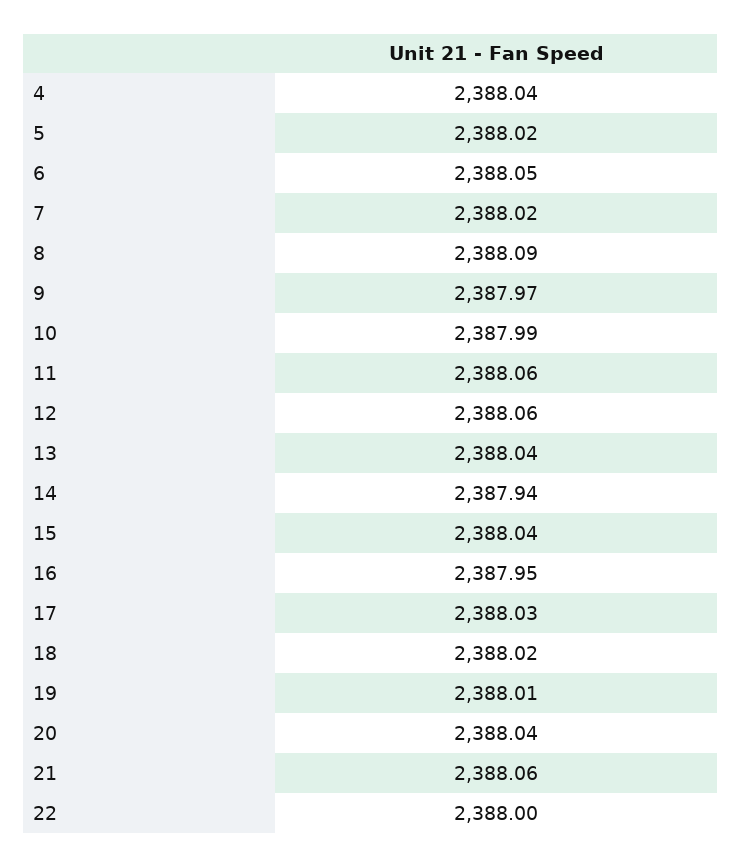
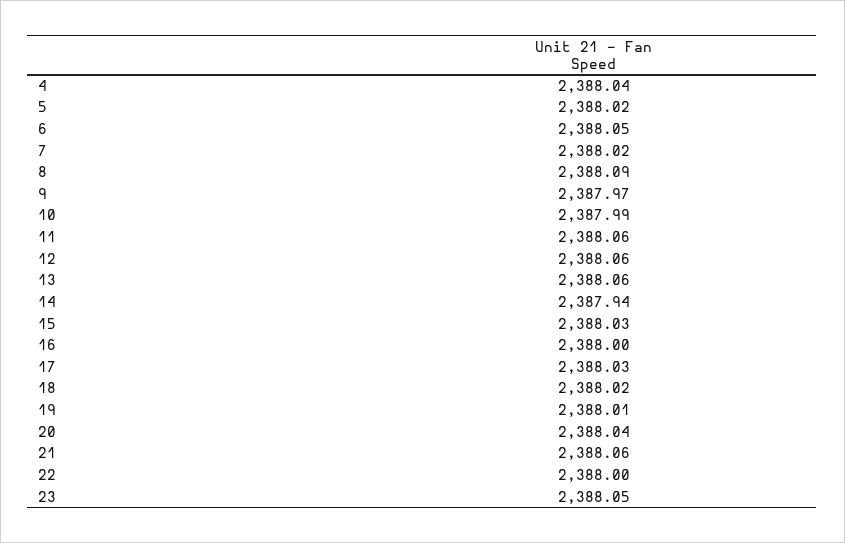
13: 2388.04 -> 2388.06
15: 2388.04 -> 2388.03
16: 2387.95 -> 2388
23: none -> 2388.05

